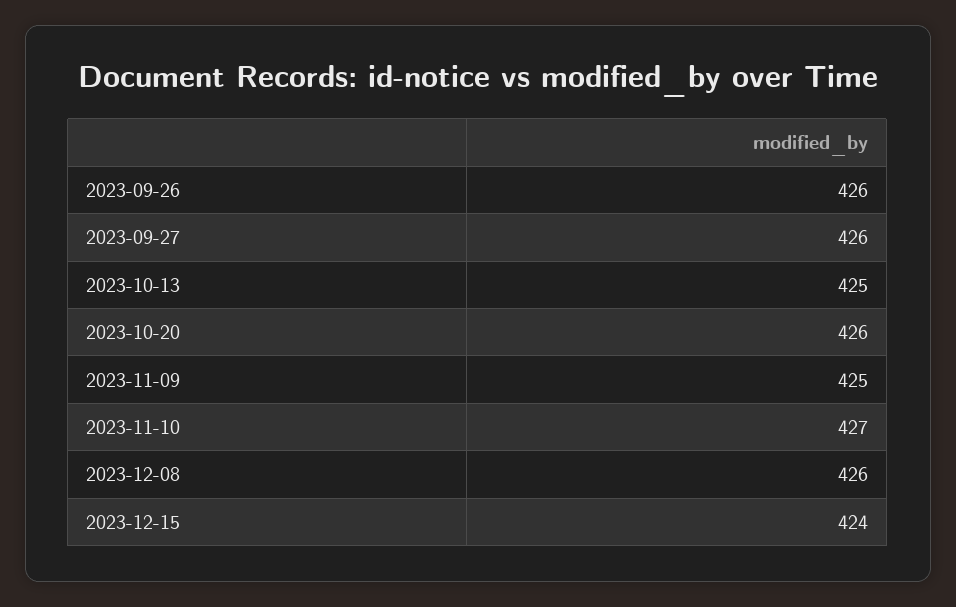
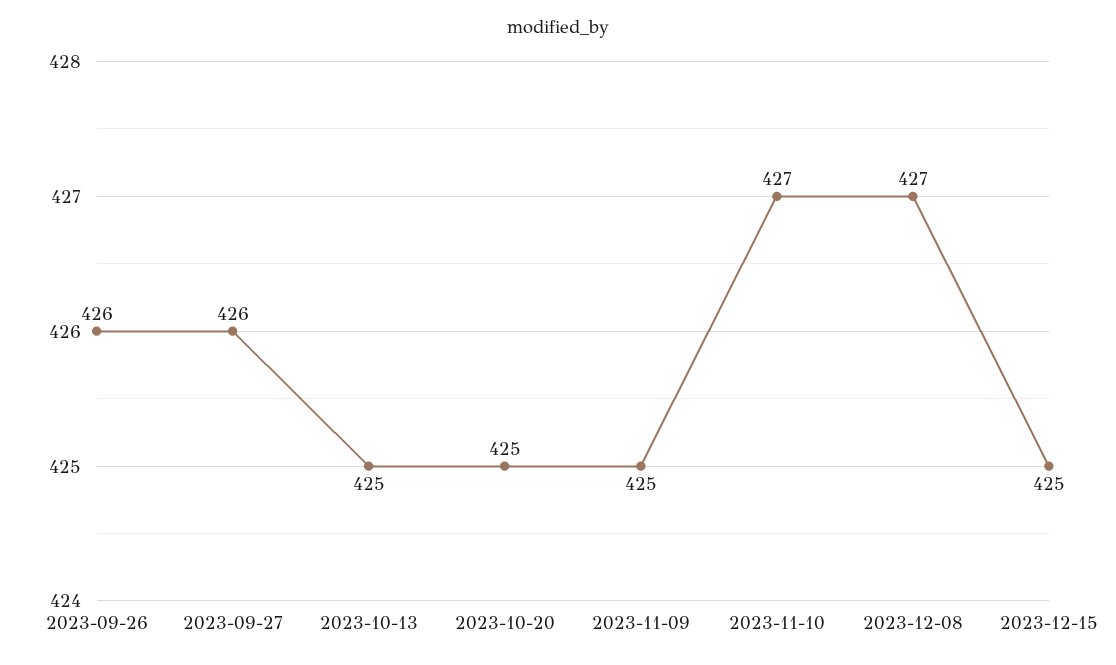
2023-10-20: 426 -> 425
2023-12-08: 426 -> 427
2023-12-15: 424 -> 425

